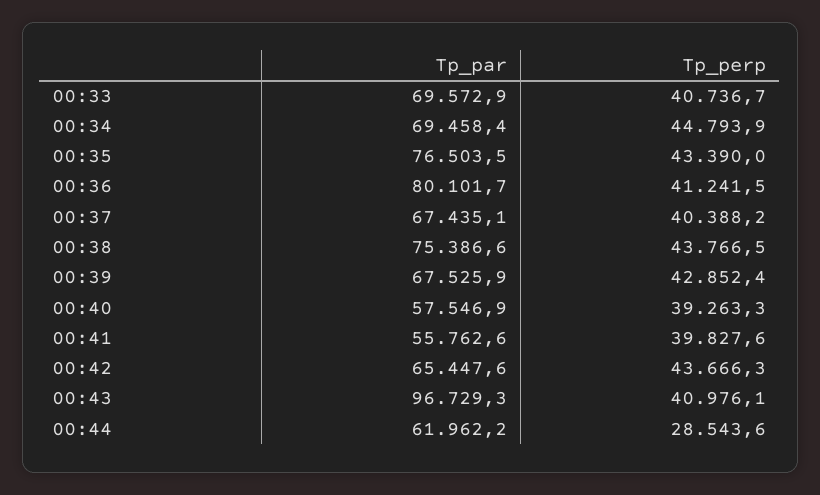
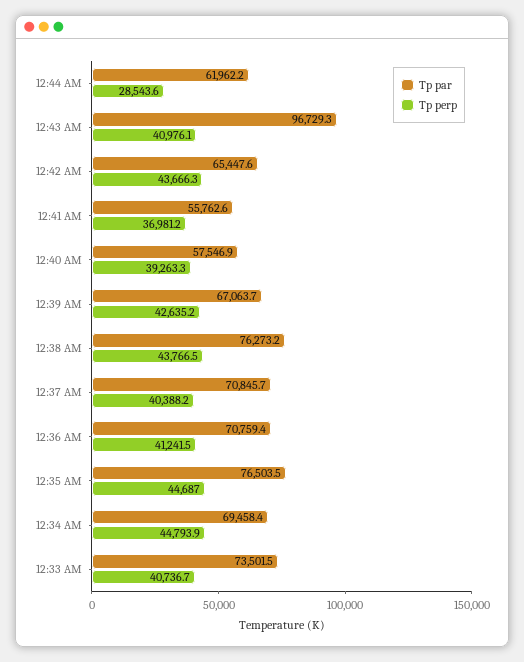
Tp_par, 00:33: 69572.9 -> 73501.5
Tp_perp, 00:35: 43390 -> 44687
Tp_par, 00:36: 80101.7 -> 70759.4
Tp_par, 00:37: 67435.1 -> 70845.7
Tp_par, 00:38: 75386.6 -> 76273.2
Tp_par, 00:39: 67525.9 -> 67063.7
Tp_perp, 00:39: 42852.4 -> 42635.2
Tp_perp, 00:41: 39827.6 -> 36981.2

